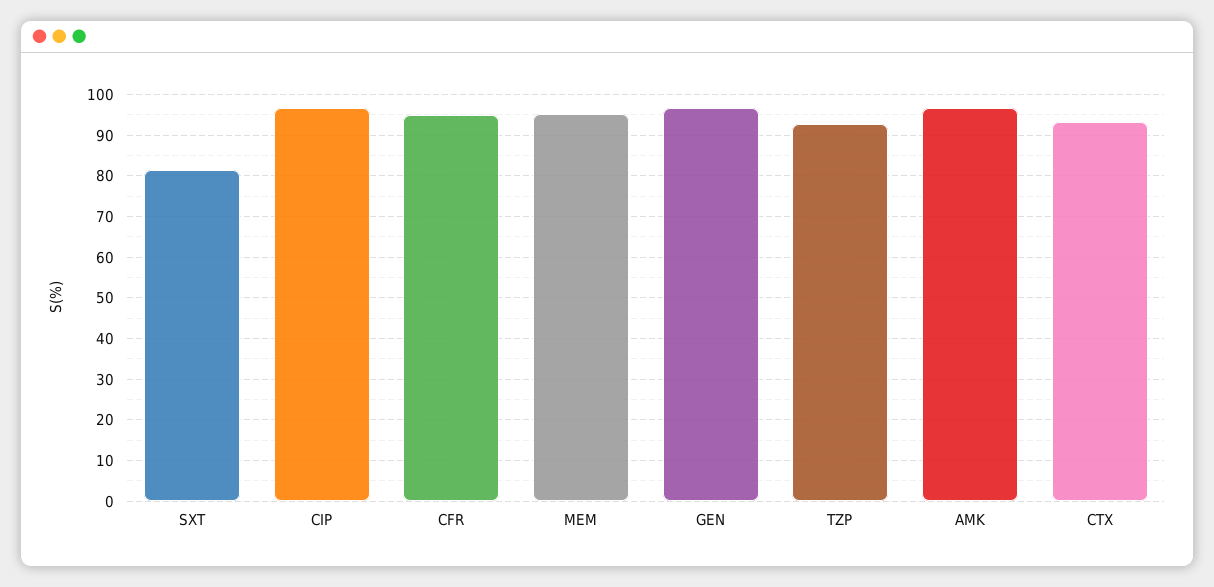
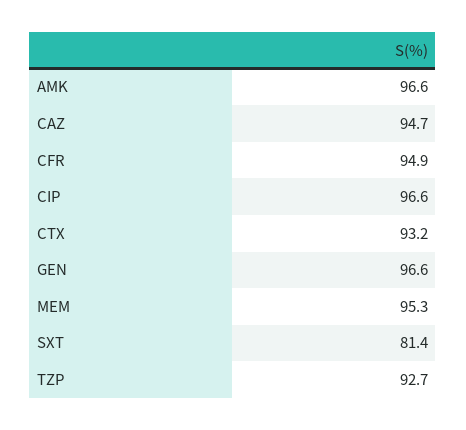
CAZ: none -> 94.7

